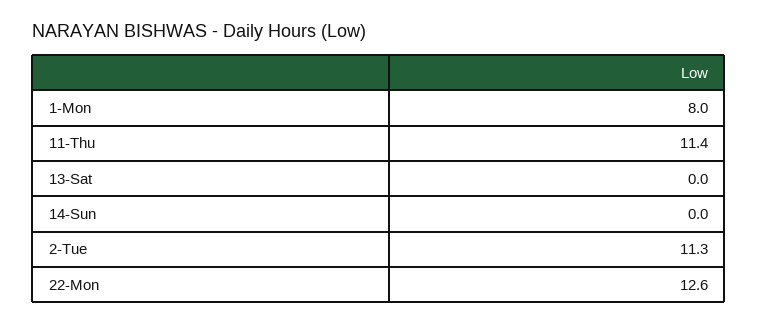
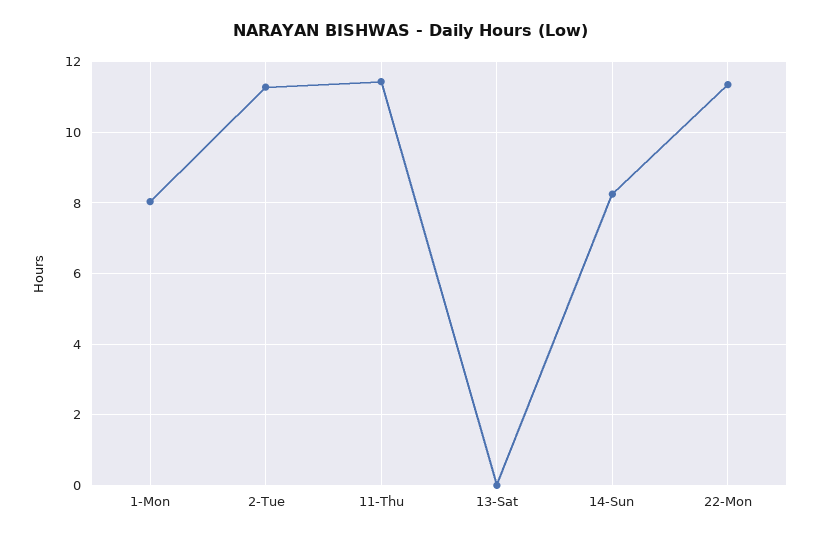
14-Sun: 0 -> 8.2
22-Mon: 12.6 -> 11.4

